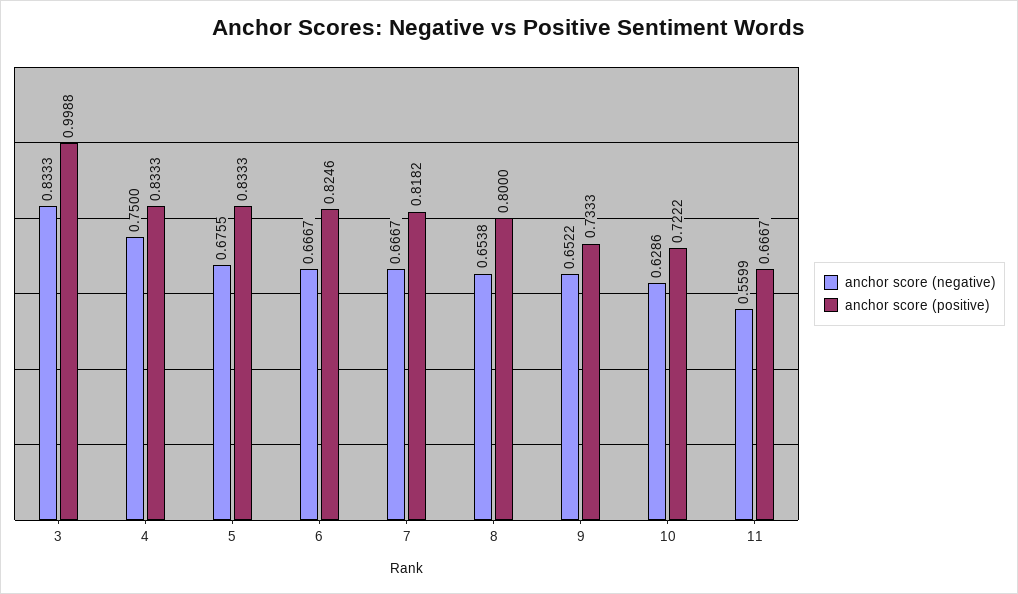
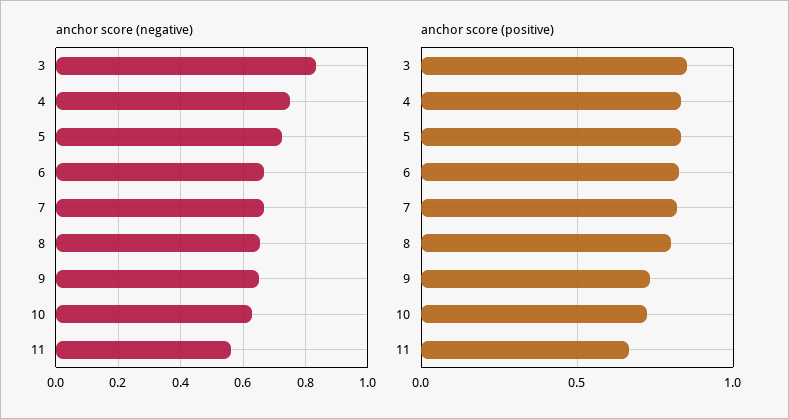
anchor score (positive), 3: 0.9988 -> 0.85
anchor score (negative), 5: 0.6755 -> 0.72

